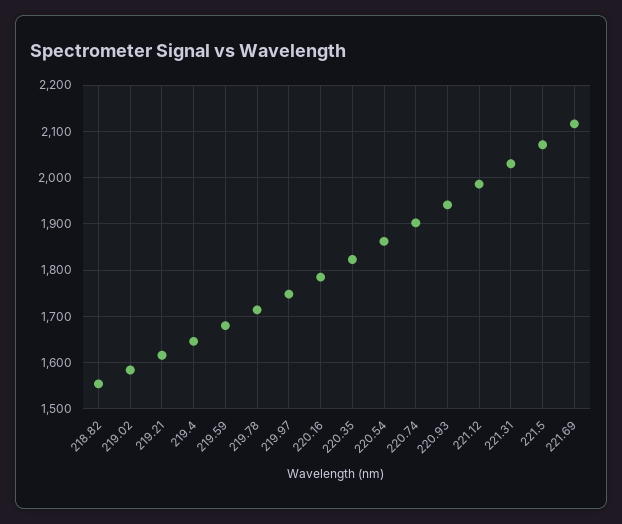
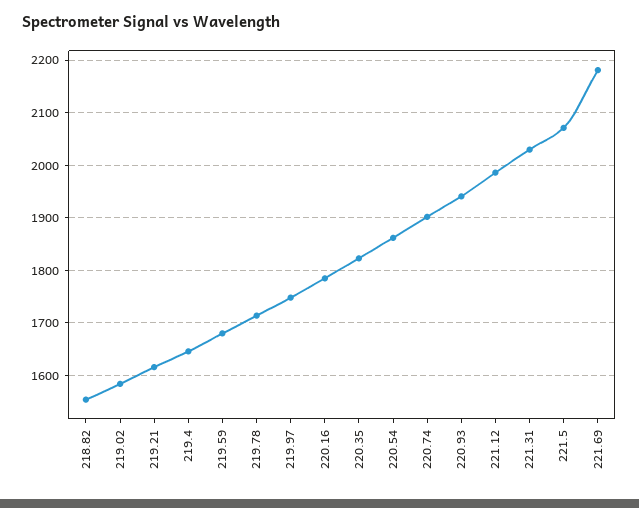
221.69: 2120 -> 2180

